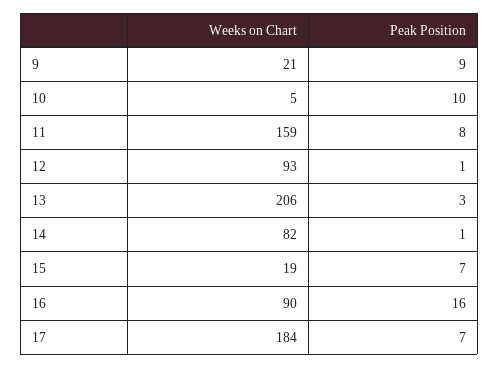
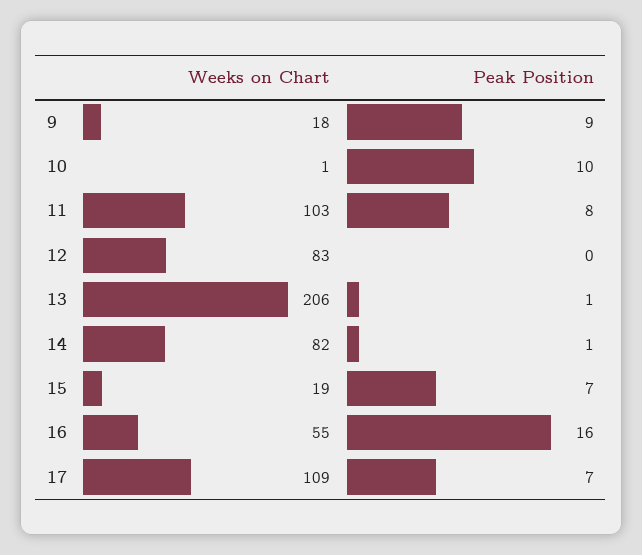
Weeks on Chart, 9: 21 -> 18
Weeks on Chart, 10: 5 -> 1
Weeks on Chart, 11: 159 -> 103
Weeks on Chart, 12: 93 -> 83
Peak Position, 12: 1 -> 0
Peak Position, 13: 3 -> 1
Weeks on Chart, 16: 90 -> 55
Weeks on Chart, 17: 184 -> 109

